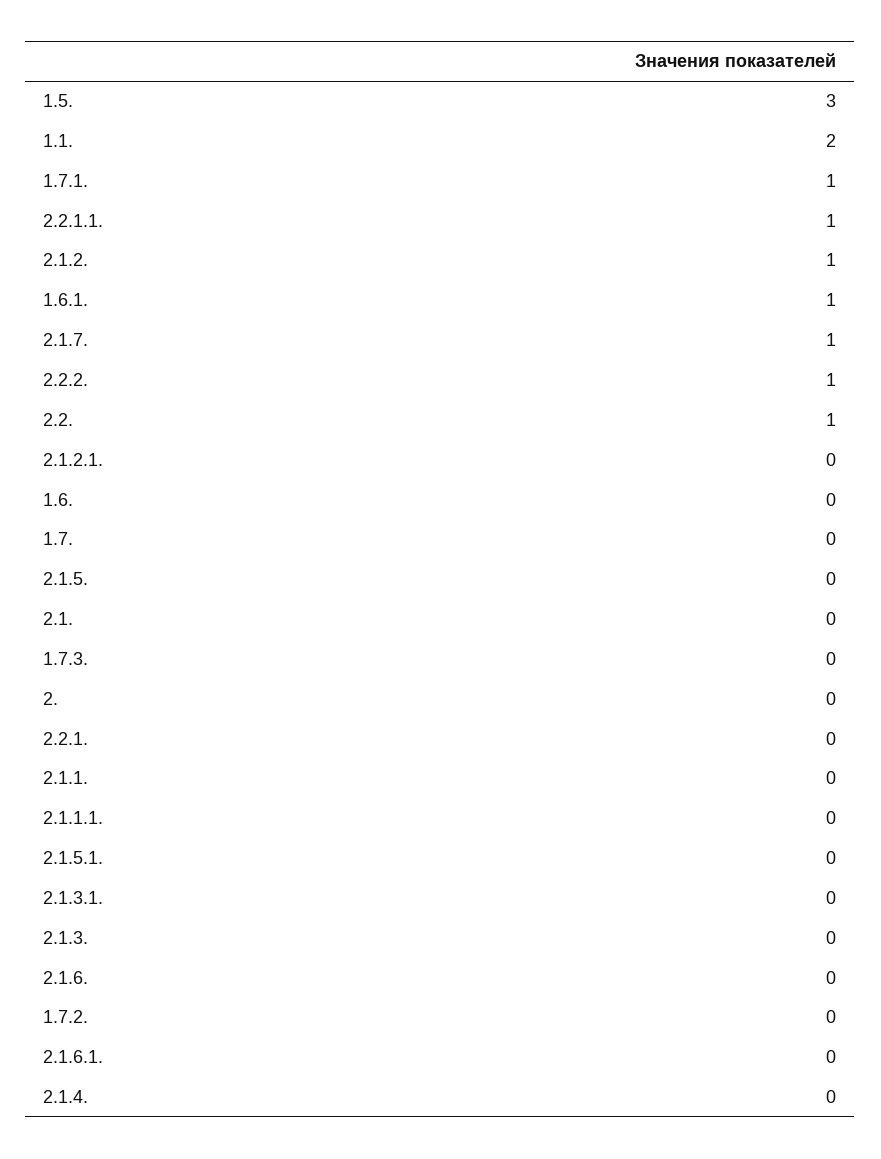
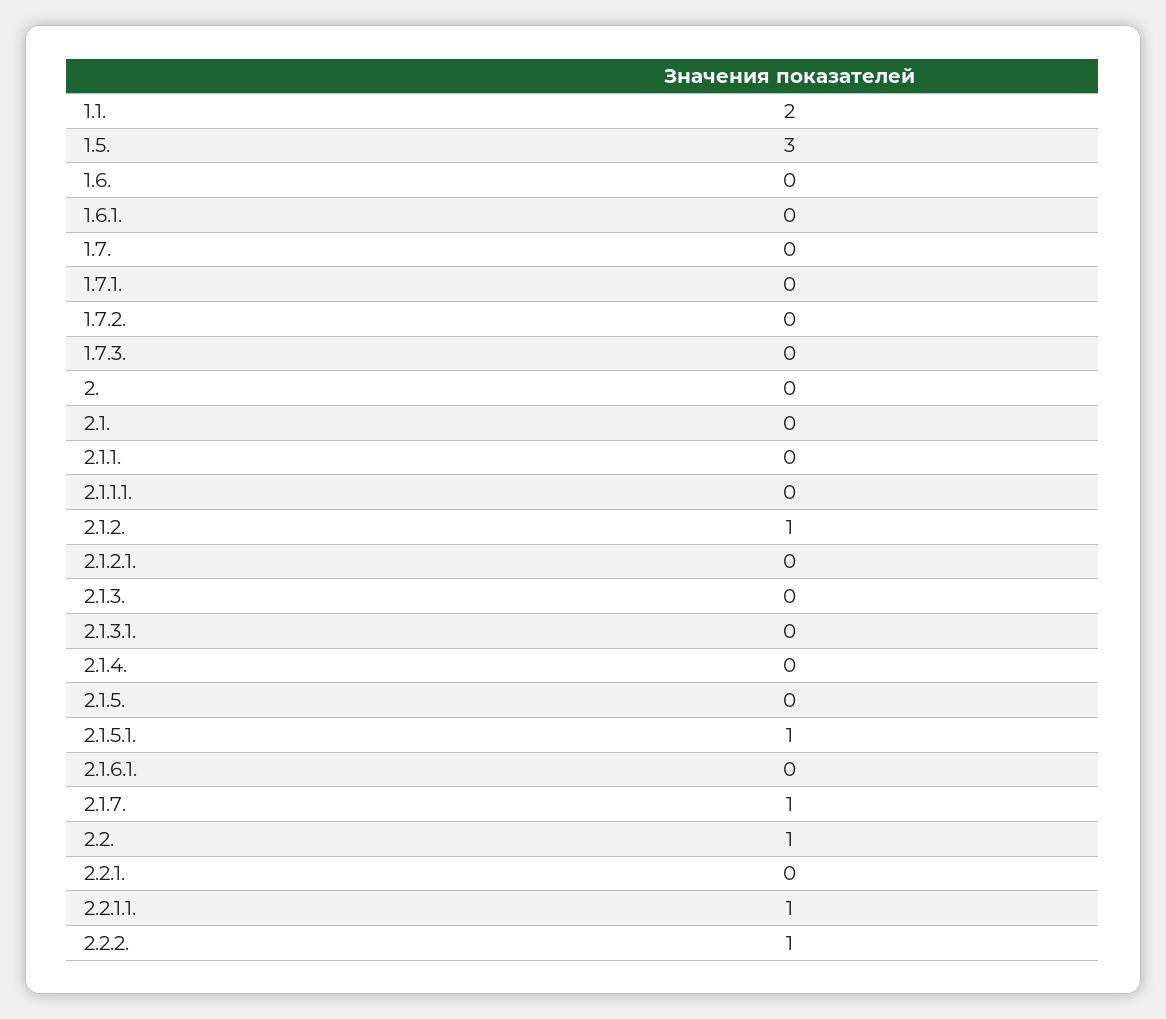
1.7.1.: 1 -> 0
1.6.1.: 1 -> 0
2.1.5.1.: 0 -> 1
2.1.6.: 0 -> none

